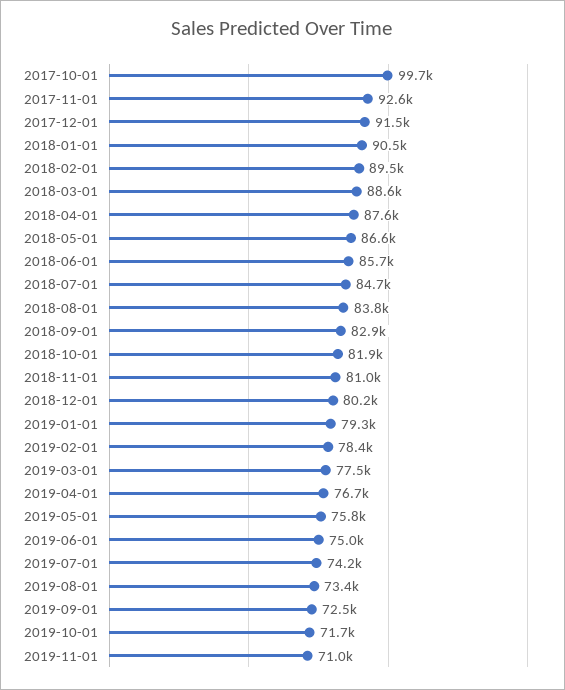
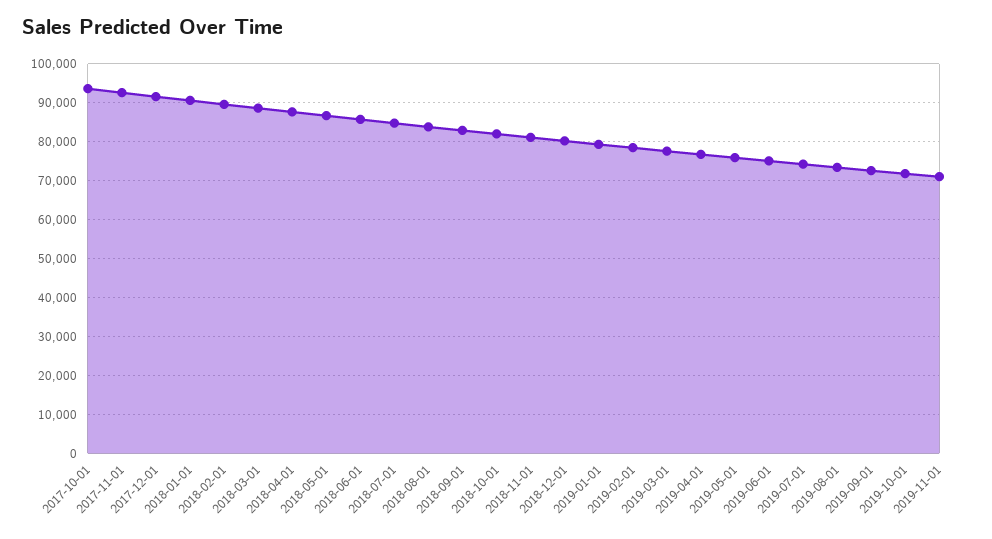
2017-10-01: 99700 -> 94000

